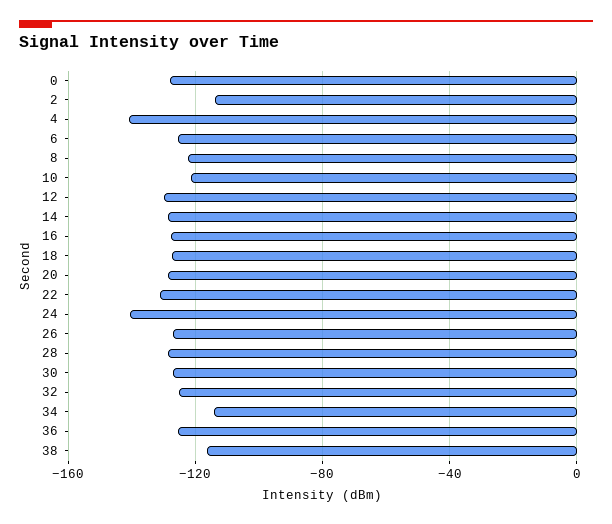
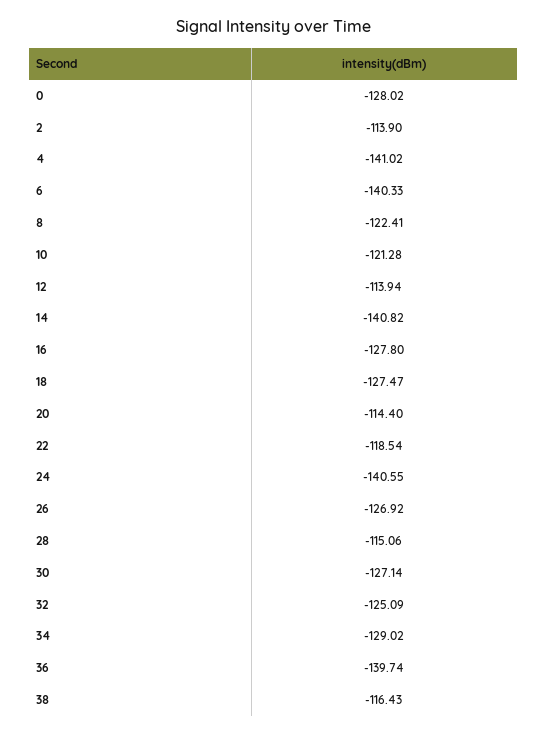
6: -125 -> -140.33
12: -130 -> -113.94
14: -130 -> -140.82
20: -130 -> -114.4
22: -130 -> -118.54
28: -130 -> -115.06
34: -115 -> -129.02
36: -125 -> -139.74

